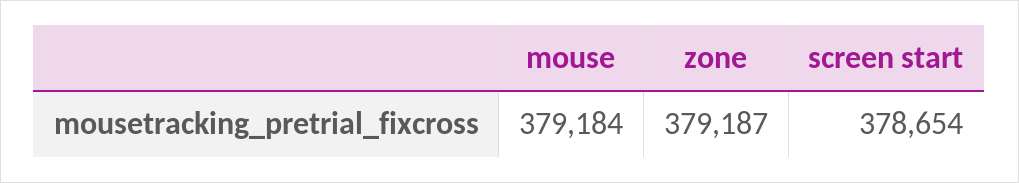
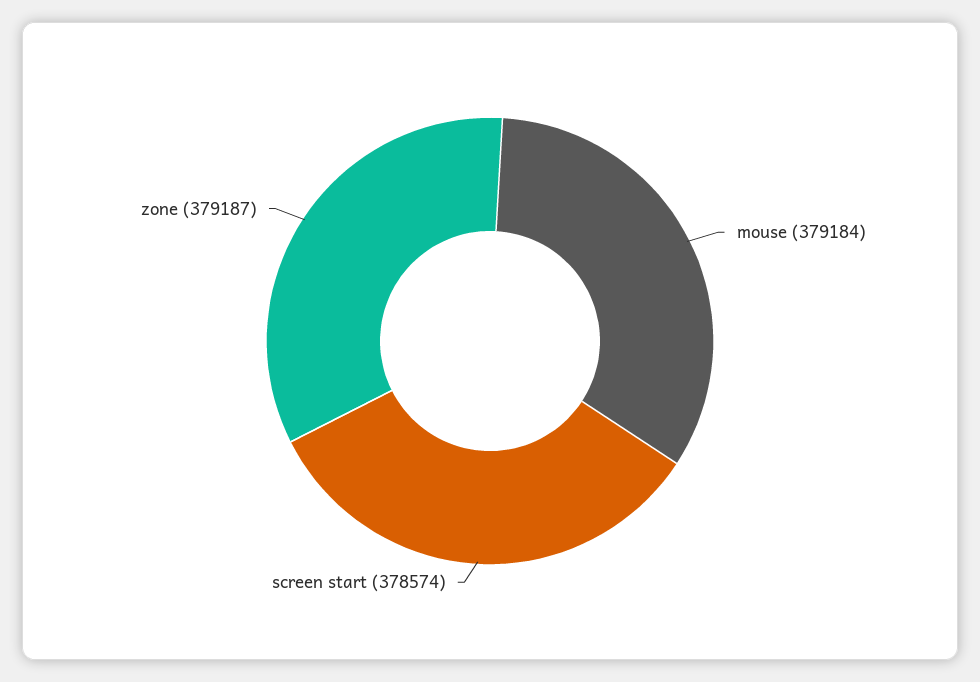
screen start: 378654 -> 378574

